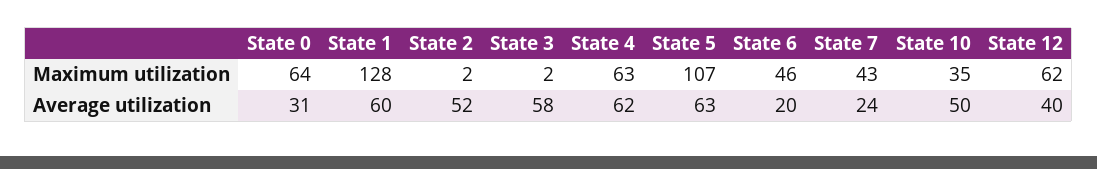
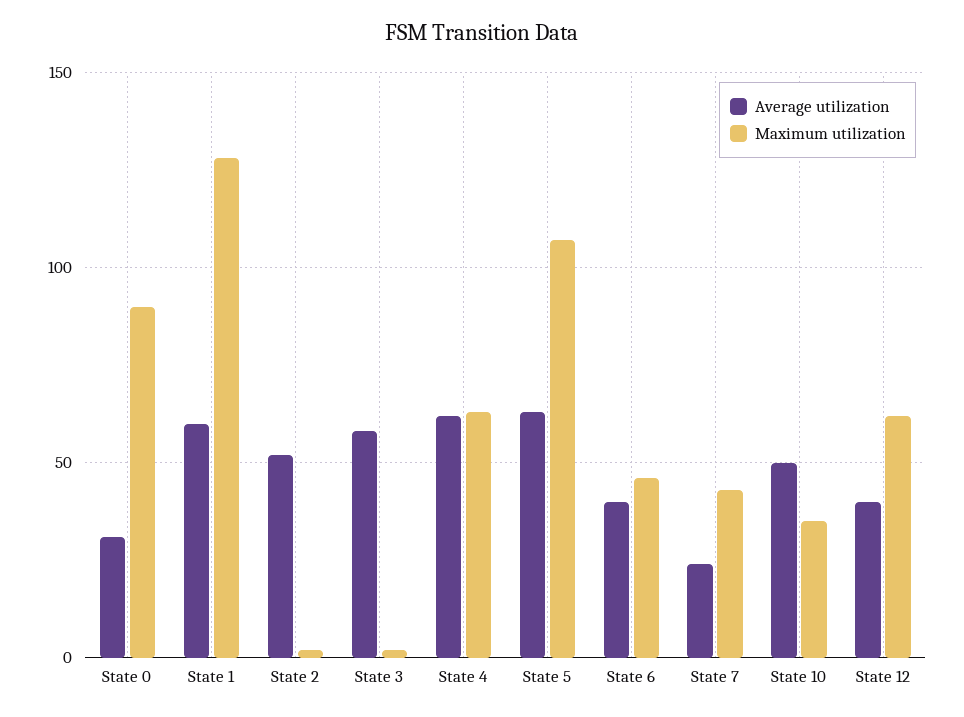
Maximum utilization, State 0: 64 -> 90
Average utilization, State 6: 20 -> 40

